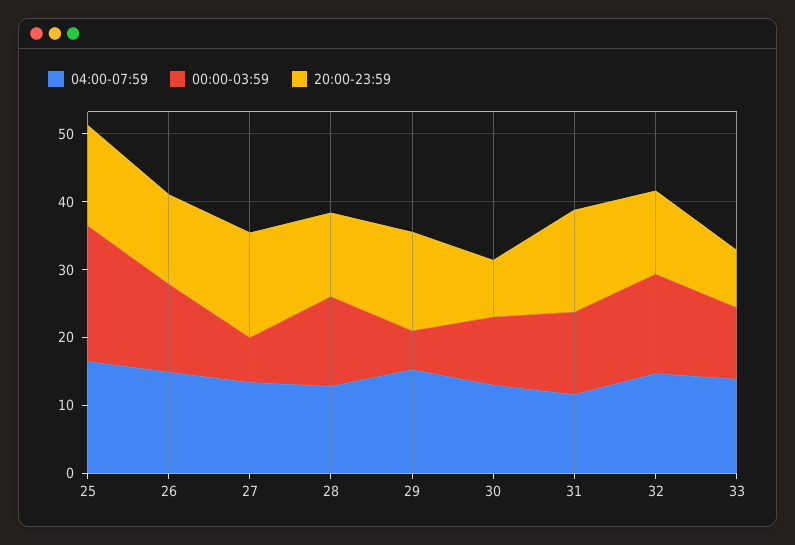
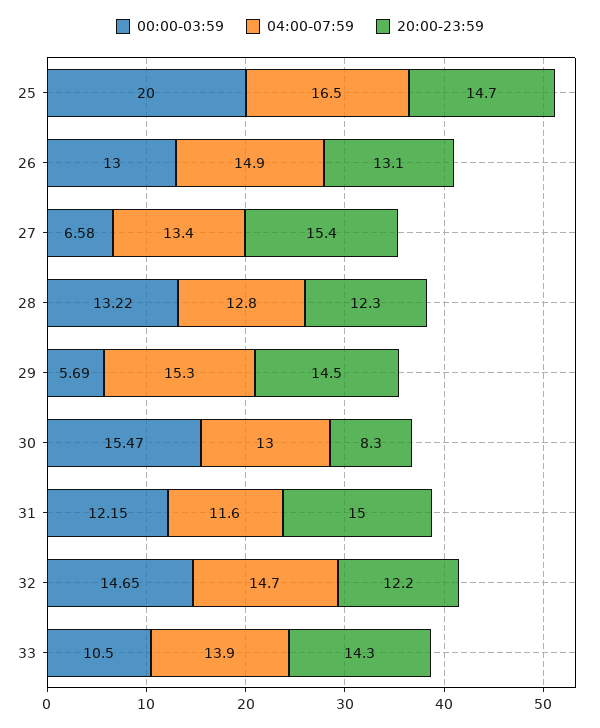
00:00-03:59, 30: 10 -> 15.47
20:00-23:59, 33: 8 -> 14.3

